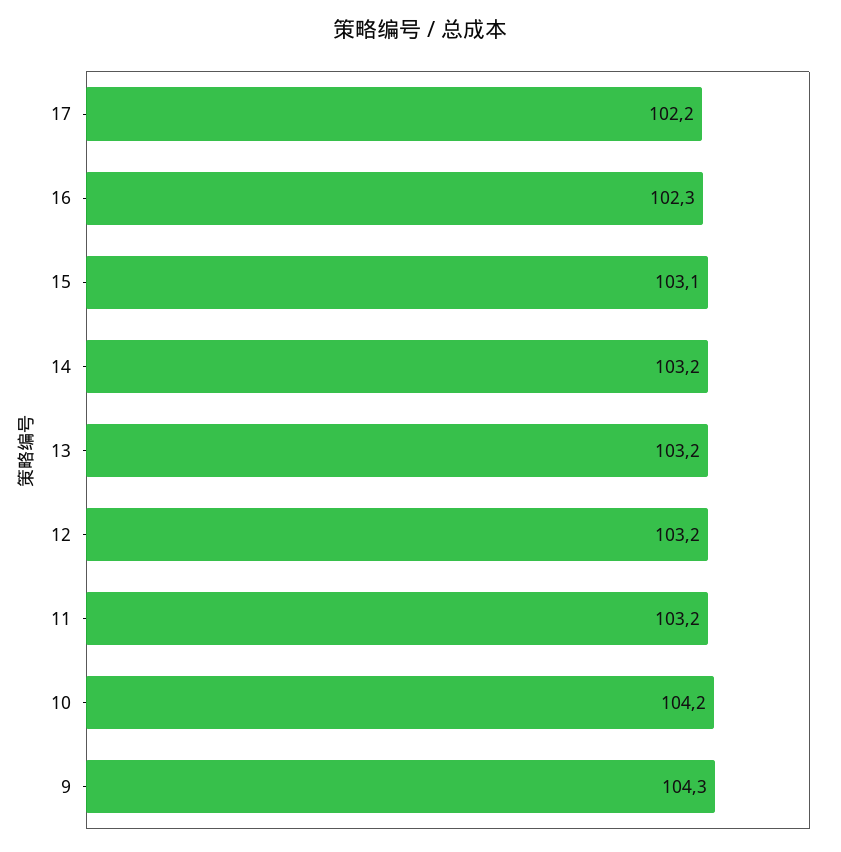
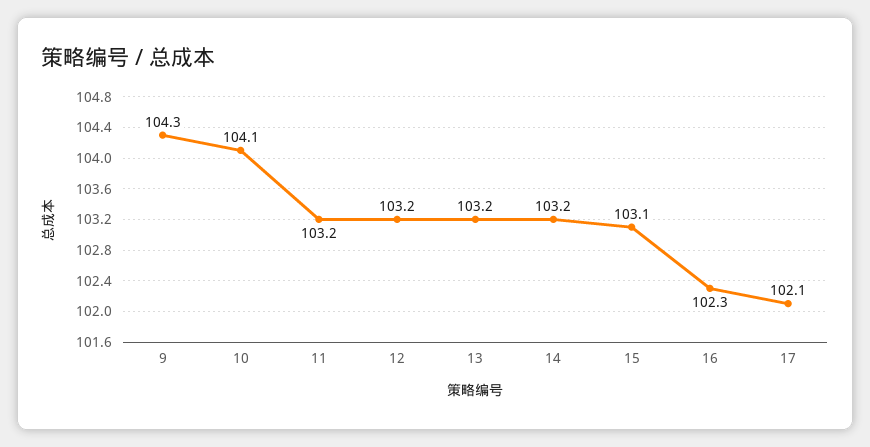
17: 102.2 -> 102.1
10: 104.2 -> 104.1

